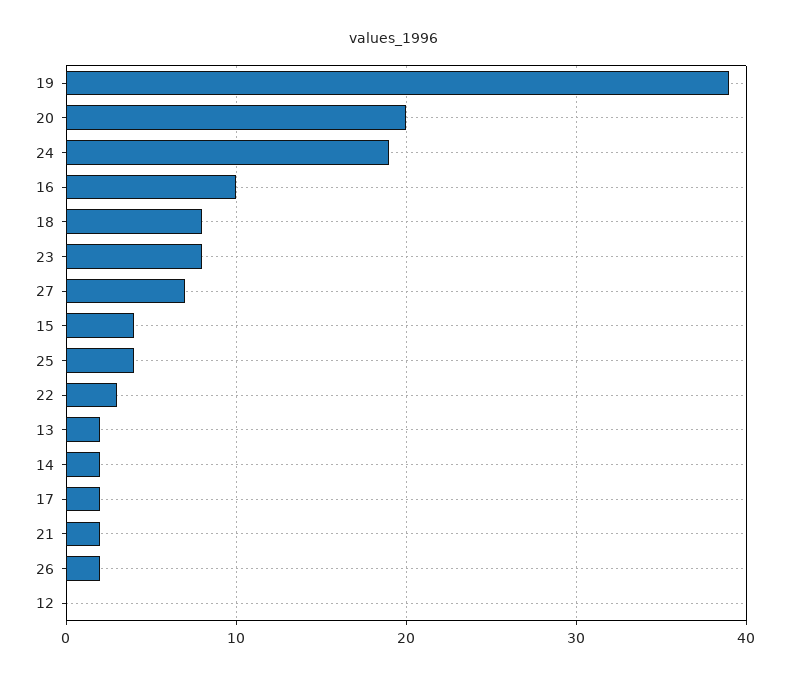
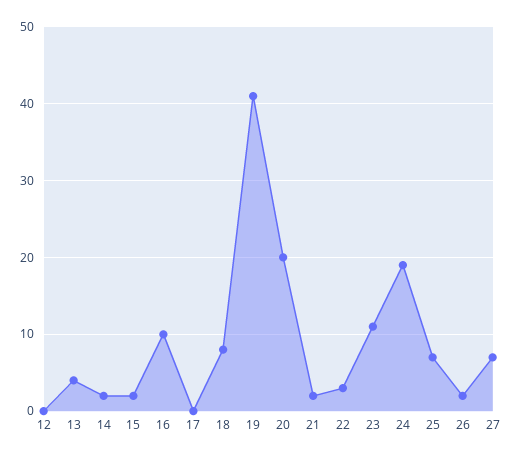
19: 39 -> 41
23: 8 -> 11
15: 4 -> 2
25: 4 -> 7
13: 2 -> 4
17: 2 -> 0

